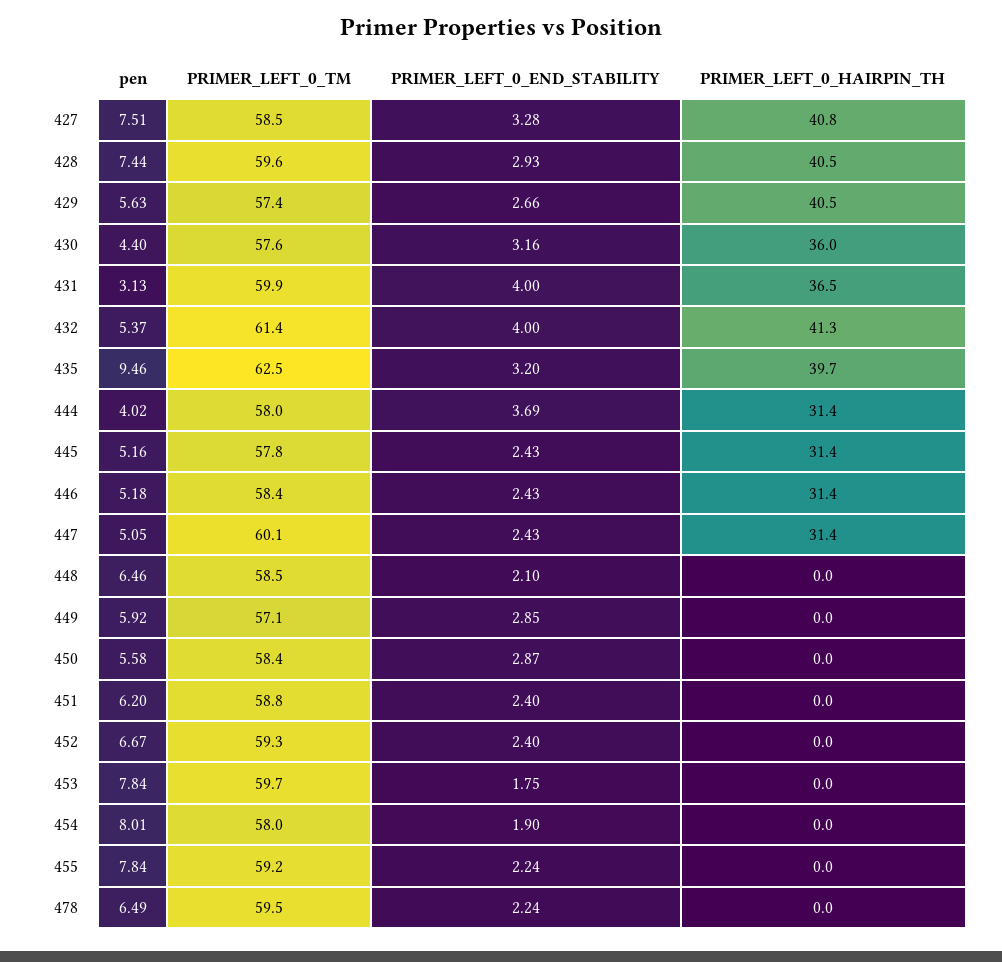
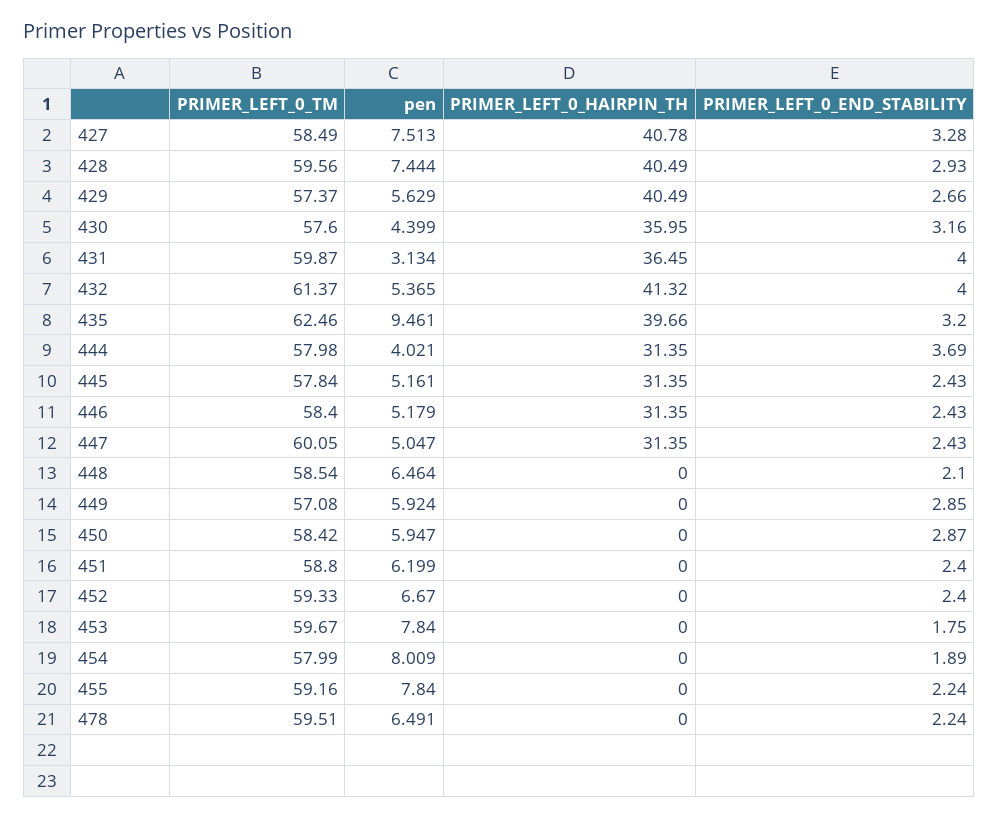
pen, 450: 5.58 -> 5.947
PRIMER_LEFT_0_END_STABILITY, 454: 1.9 -> 1.89

